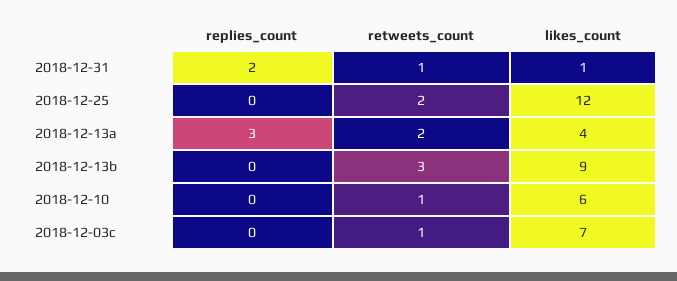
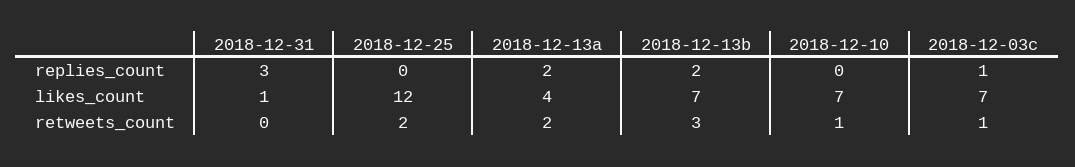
replies_count, 2018-12-31: 2 -> 3
retweets_count, 2018-12-31: 1 -> 0
replies_count, 2018-12-13a: 3 -> 2
replies_count, 2018-12-13b: 0 -> 2
likes_count, 2018-12-13b: 9 -> 7
likes_count, 2018-12-10: 6 -> 7
replies_count, 2018-12-03c: 0 -> 1

